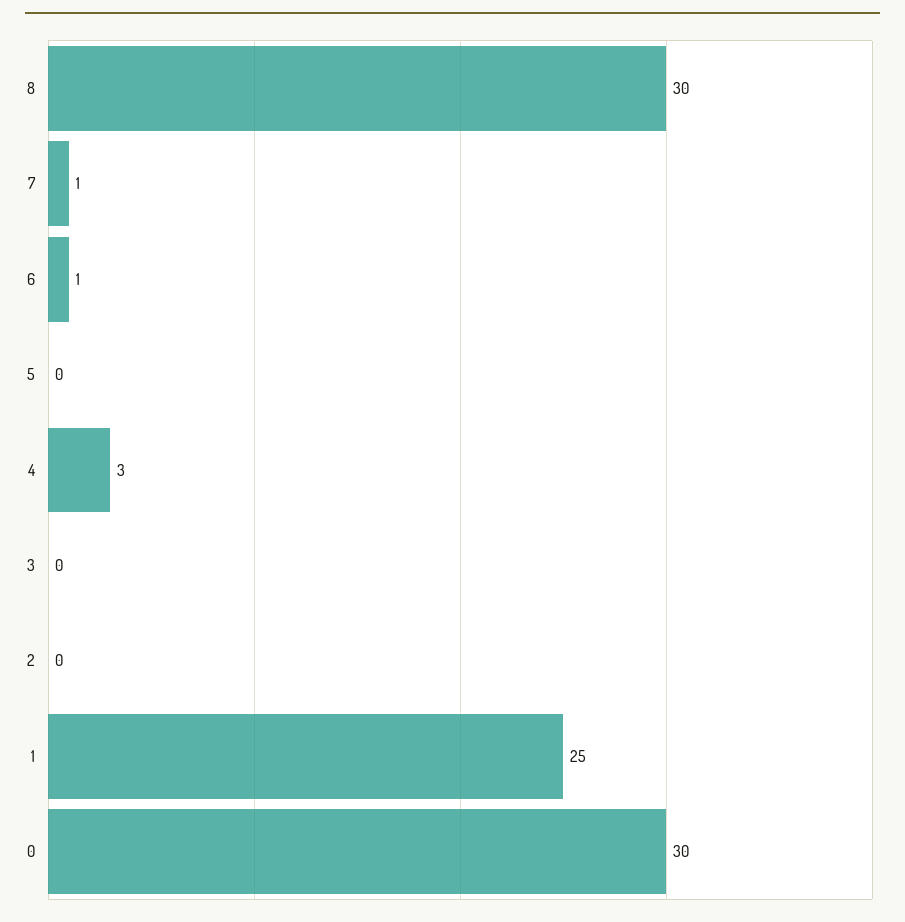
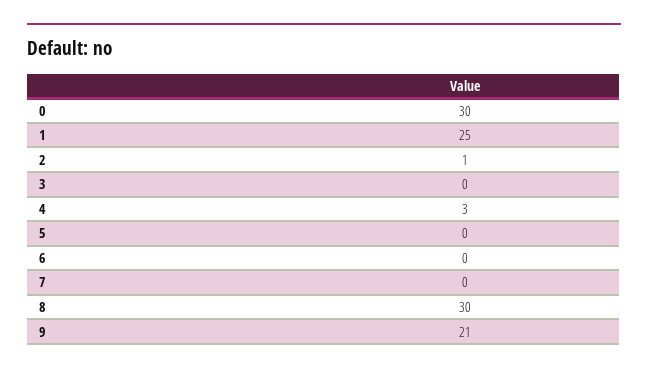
7: 1 -> 0
6: 1 -> 0
2: 0 -> 1
9: none -> 21

